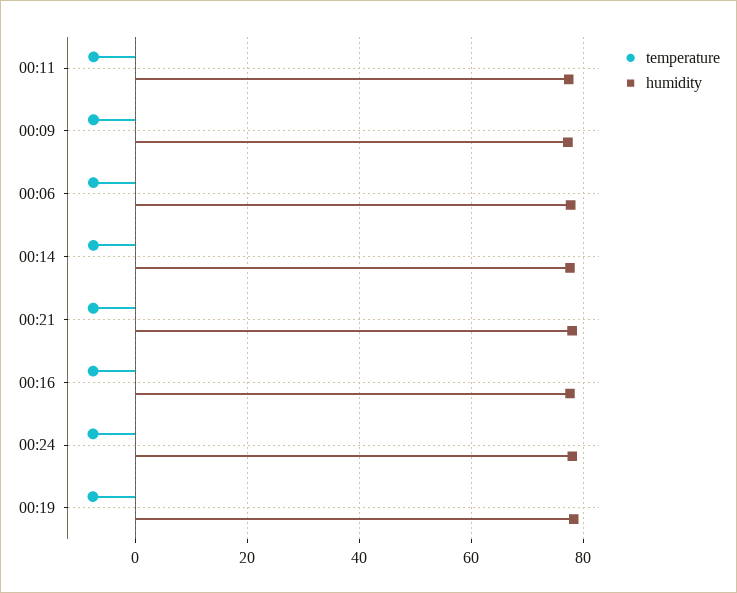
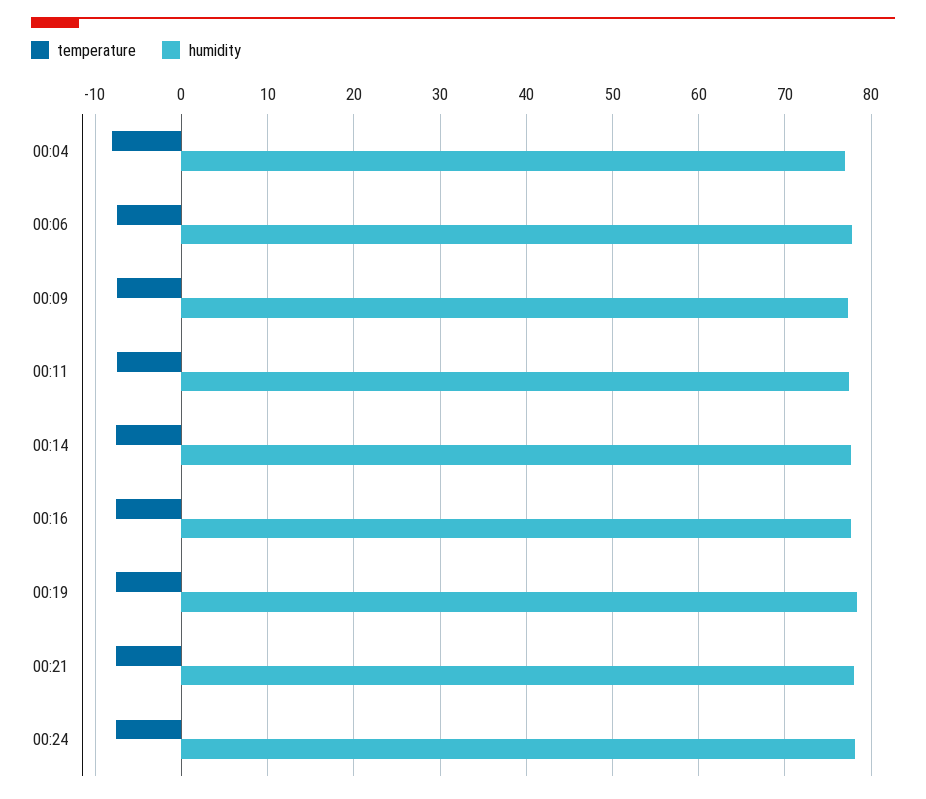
temperature, 00:04: none -> -8
humidity, 00:04: none -> 77

